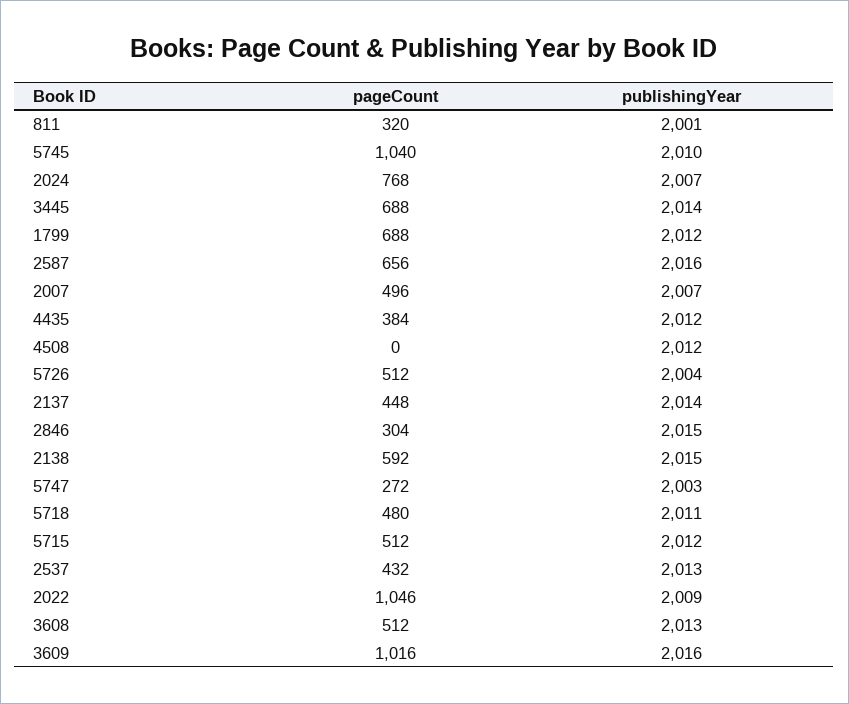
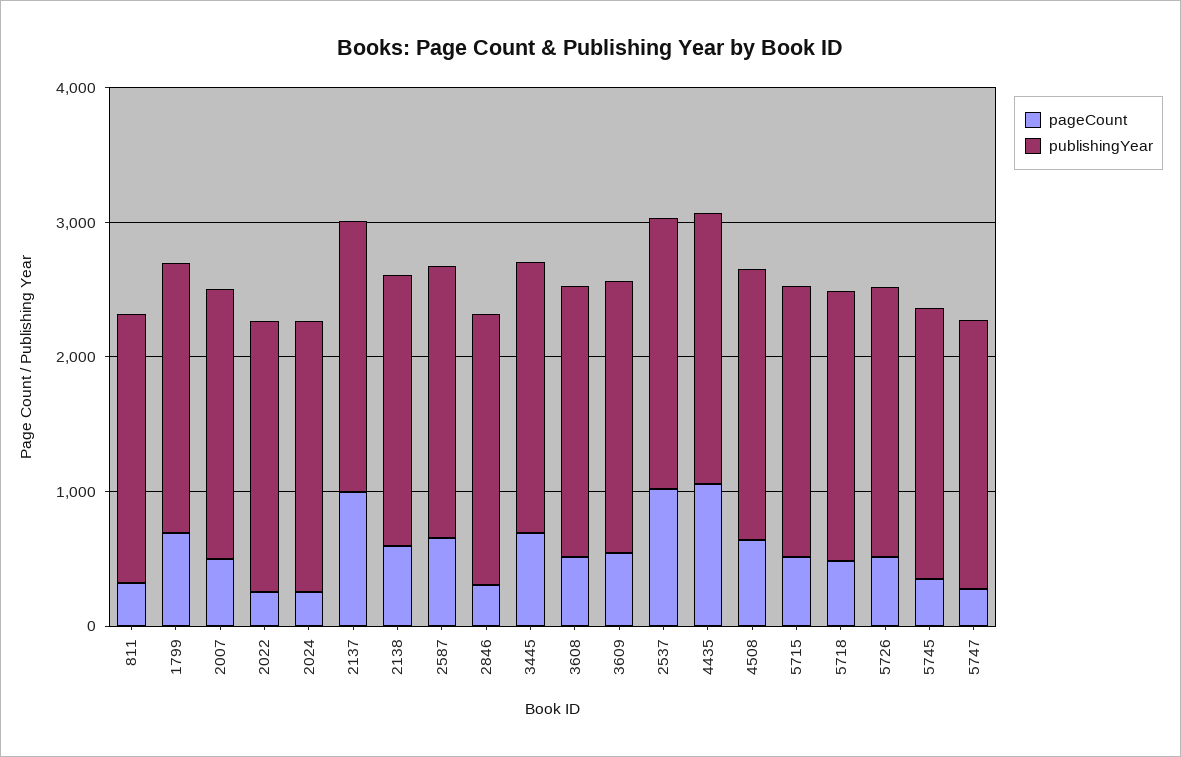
pageCount, 5745: 1040 -> 400
pageCount, 2024: 768 -> 200
pageCount, 4435: 384 -> 1000
pageCount, 4508: 0 -> 600
pageCount, 2137: 448 -> 1000
pageCount, 2537: 432 -> 1000
pageCount, 2022: 1046 -> 200
pageCount, 3609: 1016 -> 600

